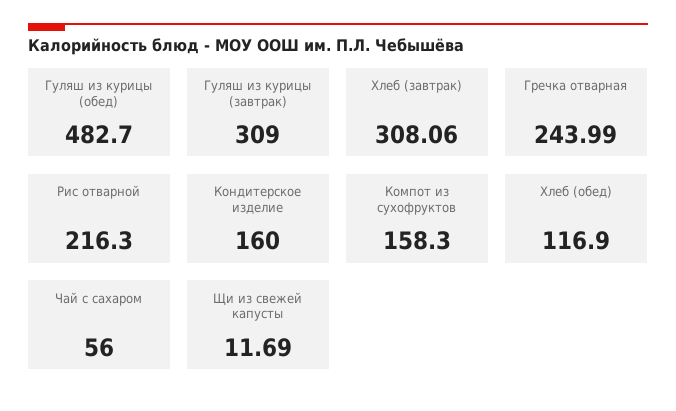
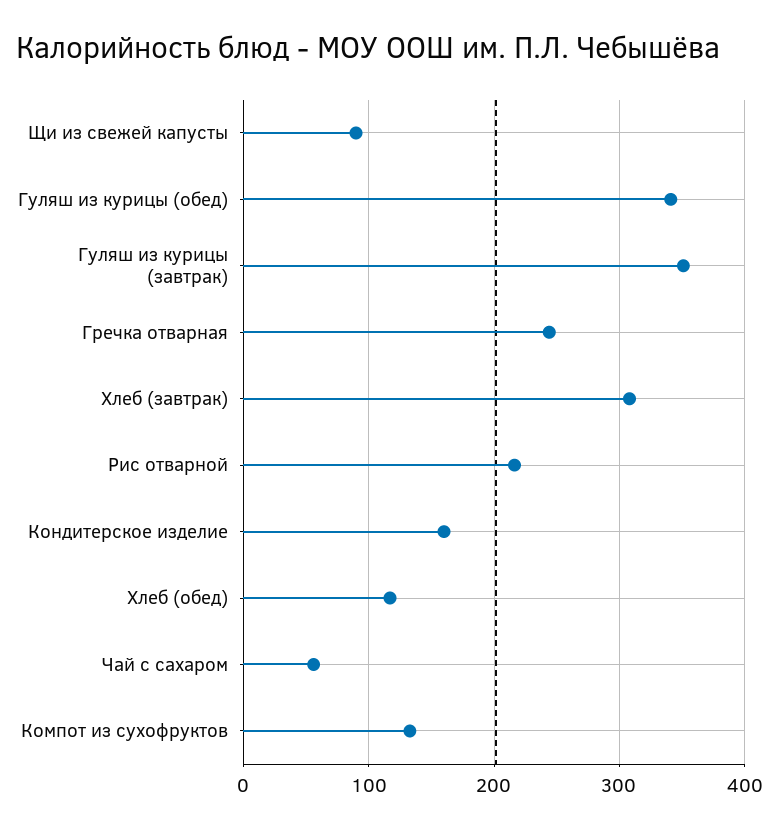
Гуляш из курицы (обед): 482.7 -> 340
Гуляш из курицы (завтрак): 309 -> 350
Компот из сухофруктов: 158.3 -> 130
Щи из свежей капусты: 11.69 -> 90

